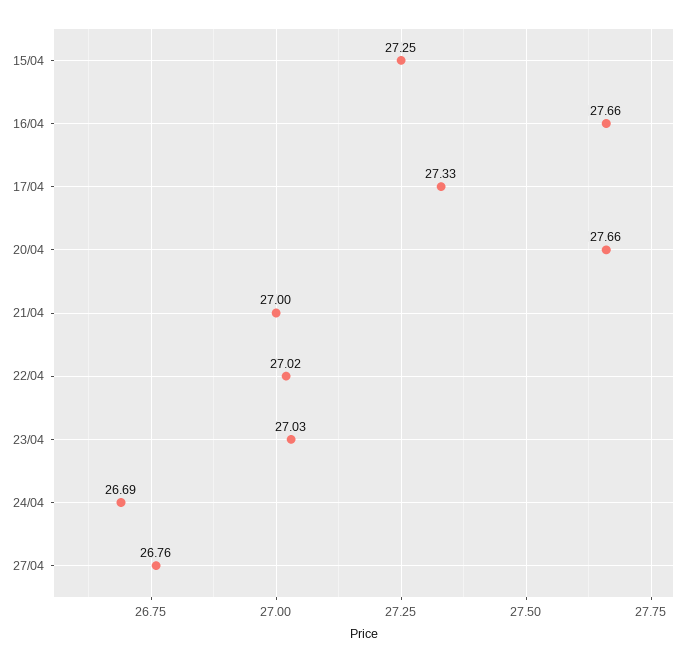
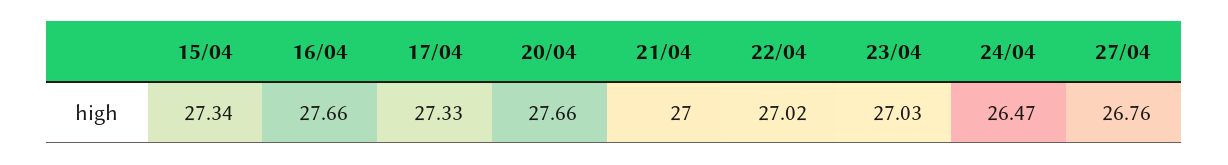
15/04: 27.25 -> 27.34
24/04: 26.69 -> 26.47

